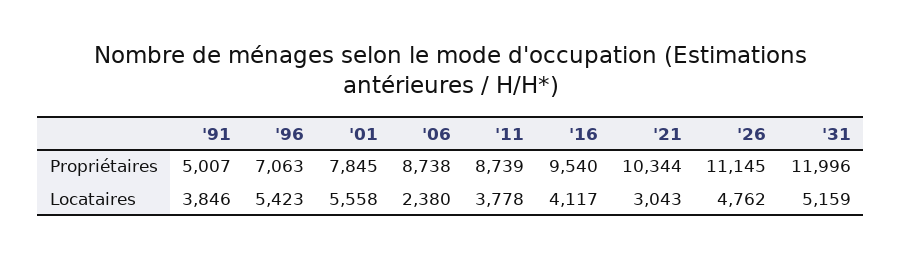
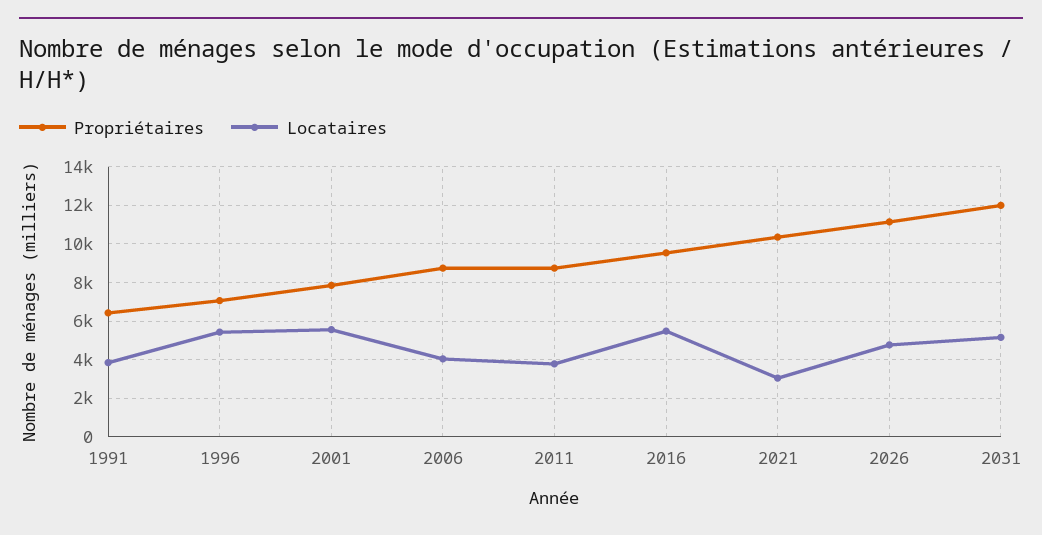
Propriétaires, '91: 5007 -> 6500
Locataires, '06: 2380 -> 4000
Locataires, '16: 4117 -> 5500

